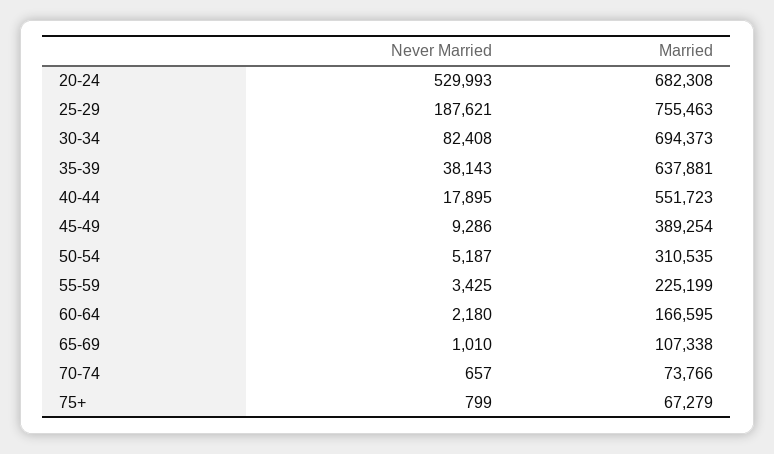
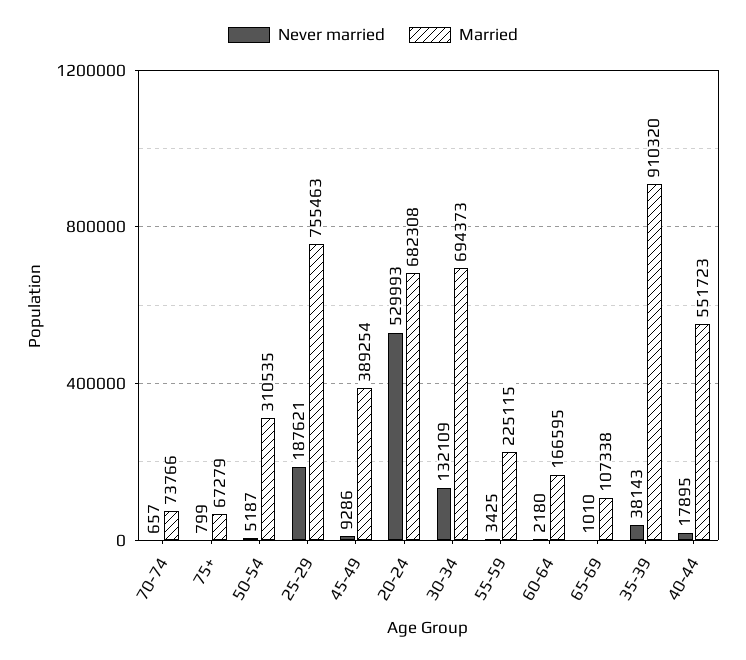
Never Married, 30-34: 82408 -> 132109
Married, 35-39: 637881 -> 910320
Married, 55-59: 225199 -> 225115

